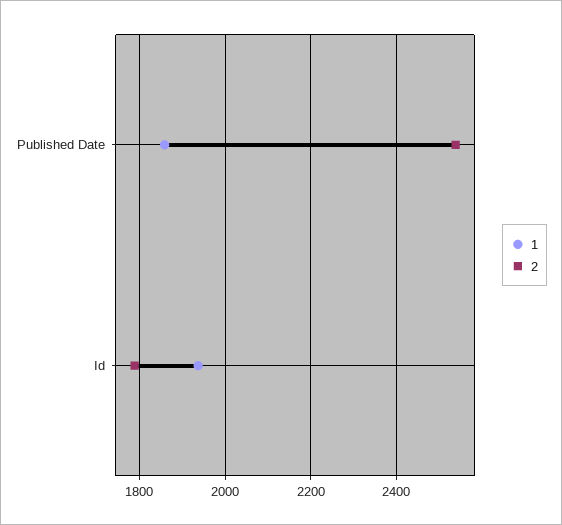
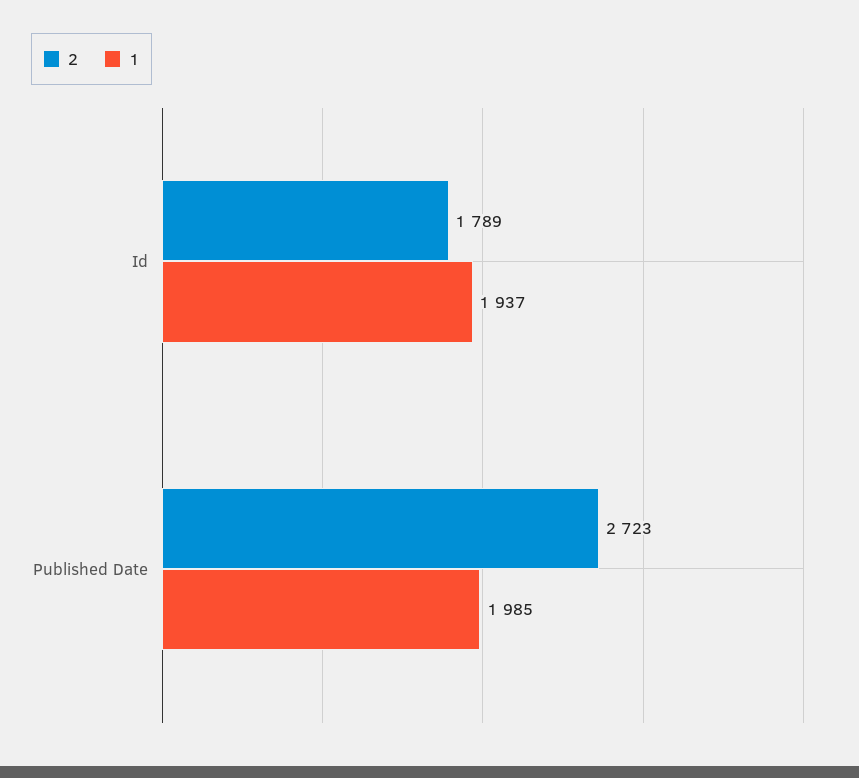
1, Published Date: 1860 -> 1985
2, Published Date: 2540 -> 2723

